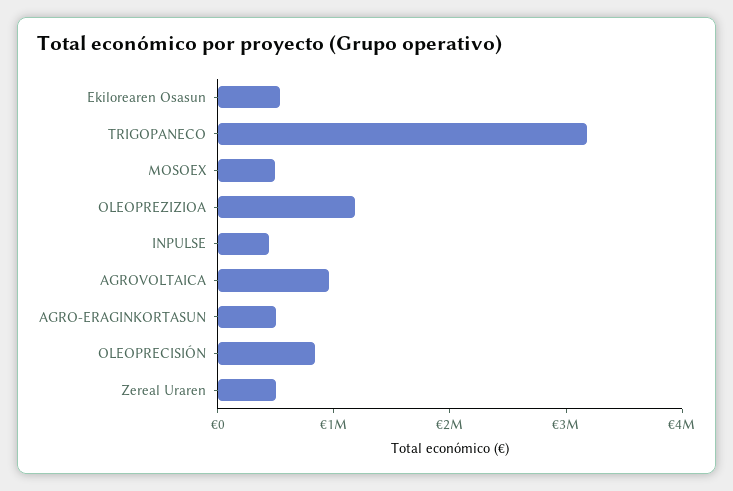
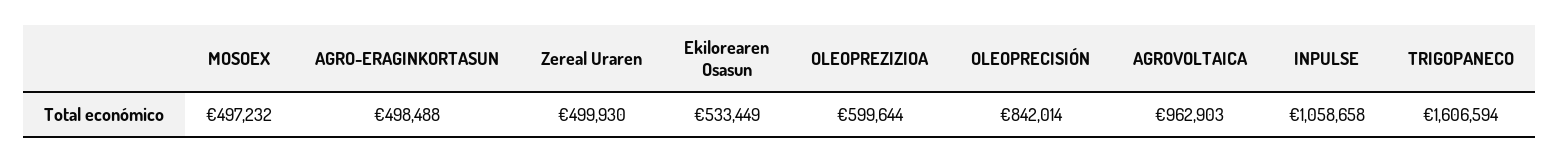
TRIGOPANECO: 3200000 -> 1606594
OLEOPREZIZIOA: 1200000 -> 599644
INPULSE: 400000 -> 1058658

